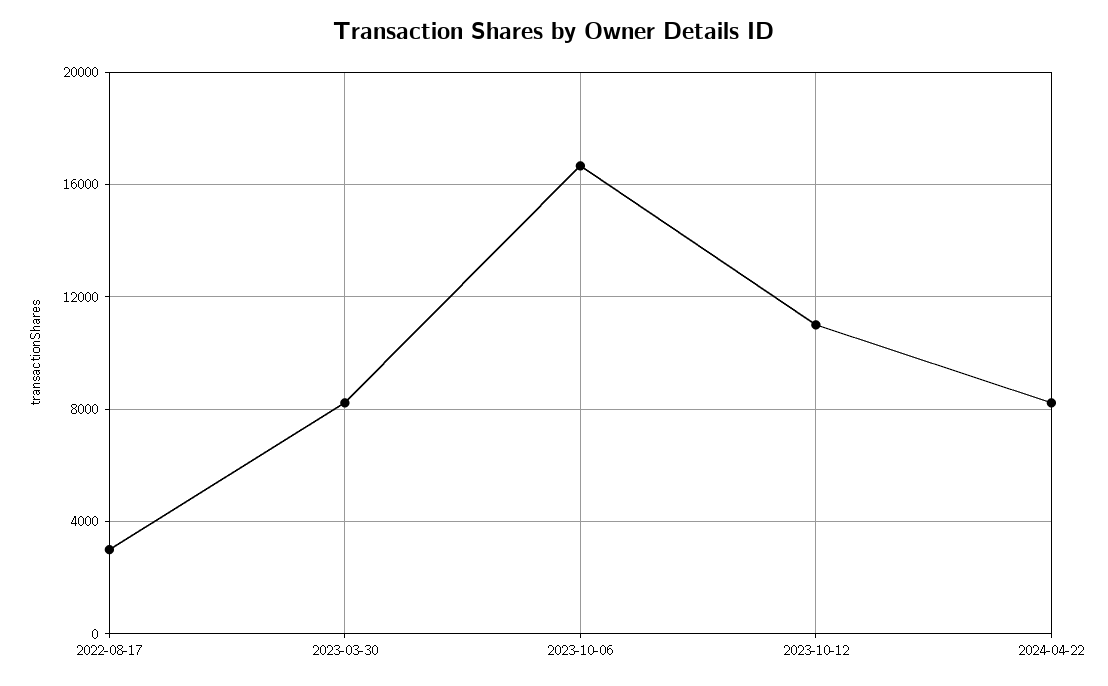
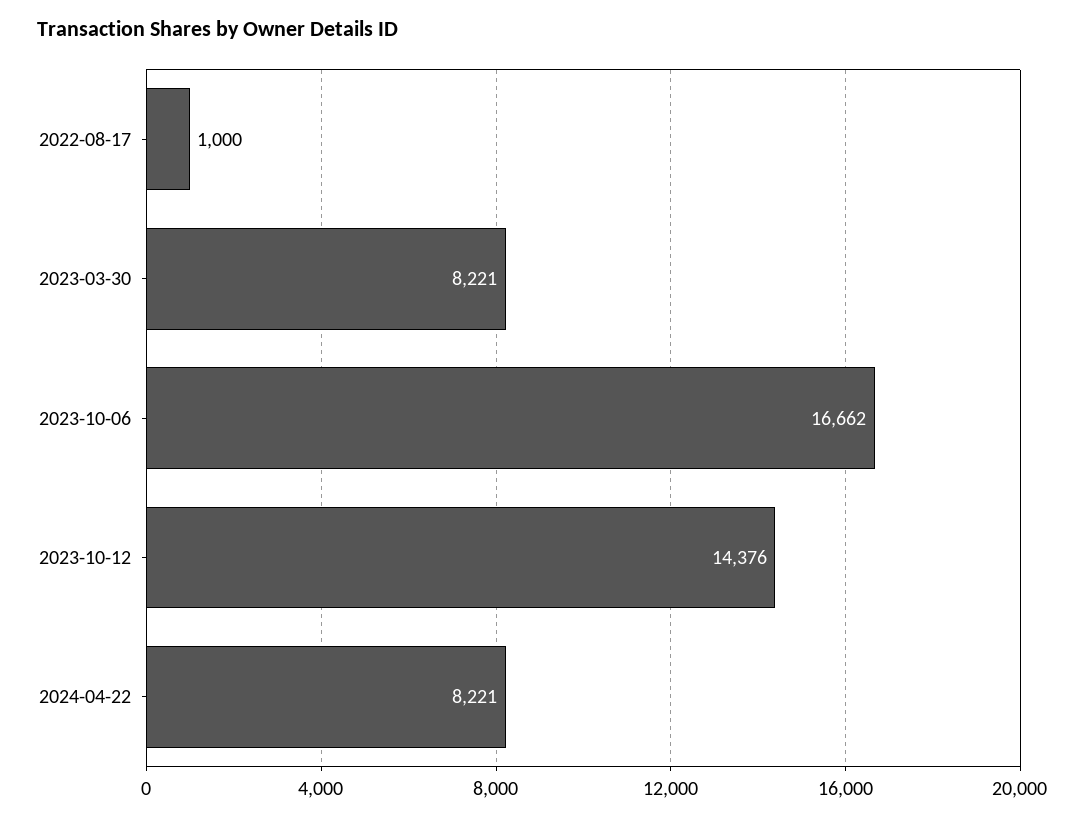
2022-08-17: 3000 -> 1000
2023-10-12: 11000 -> 14376

